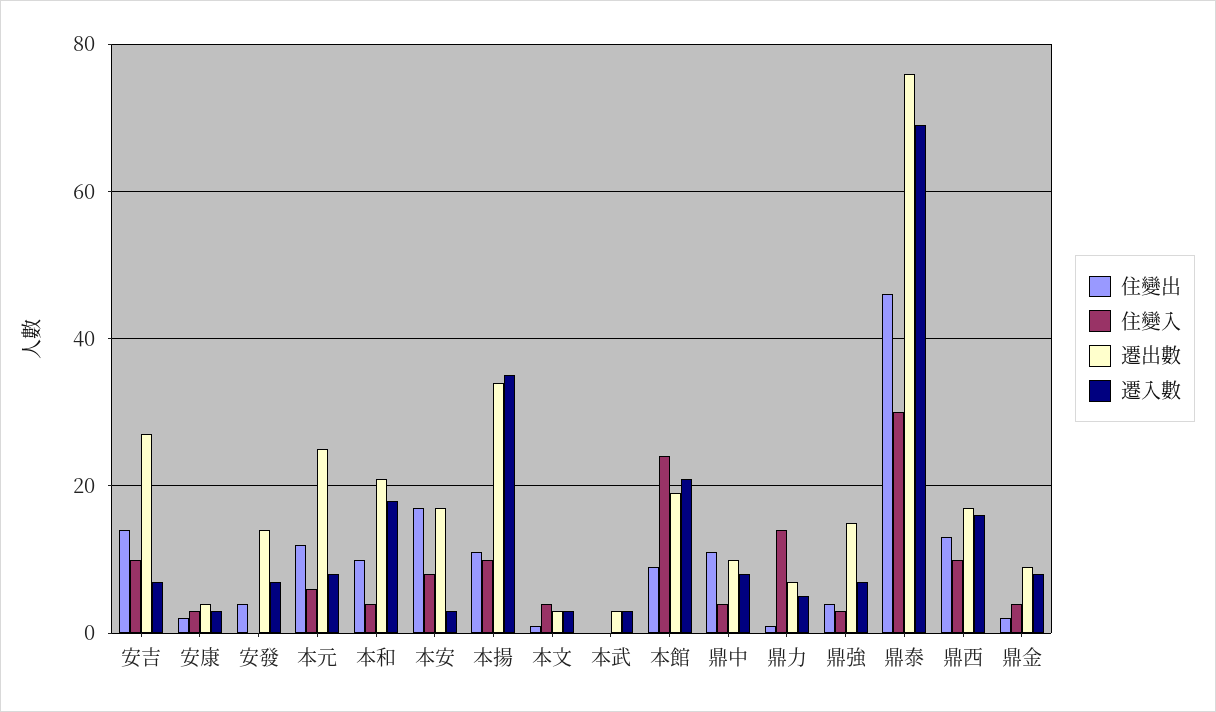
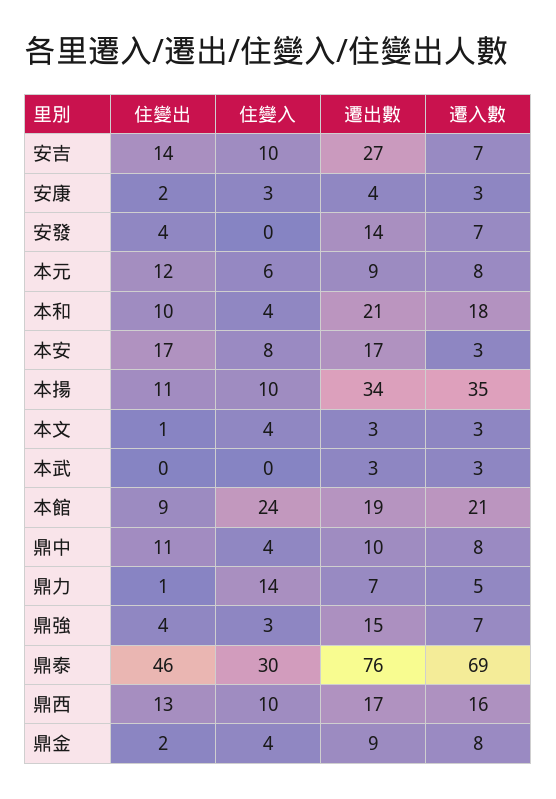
遷出數, 本元: 25 -> 9

